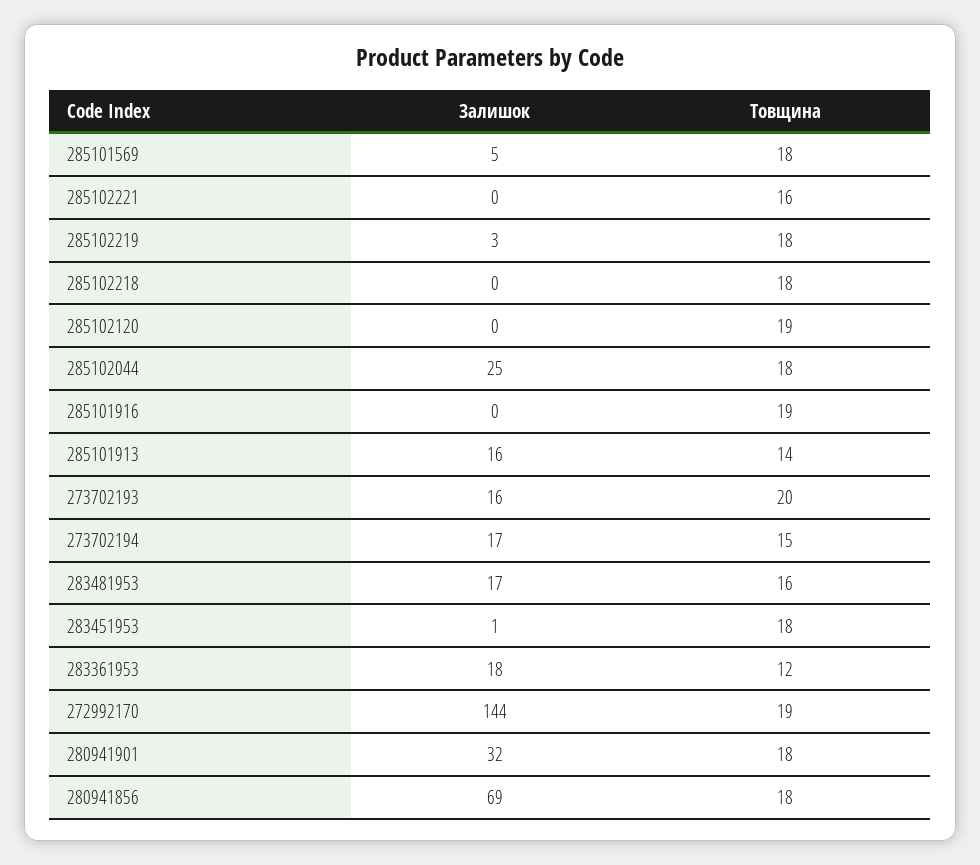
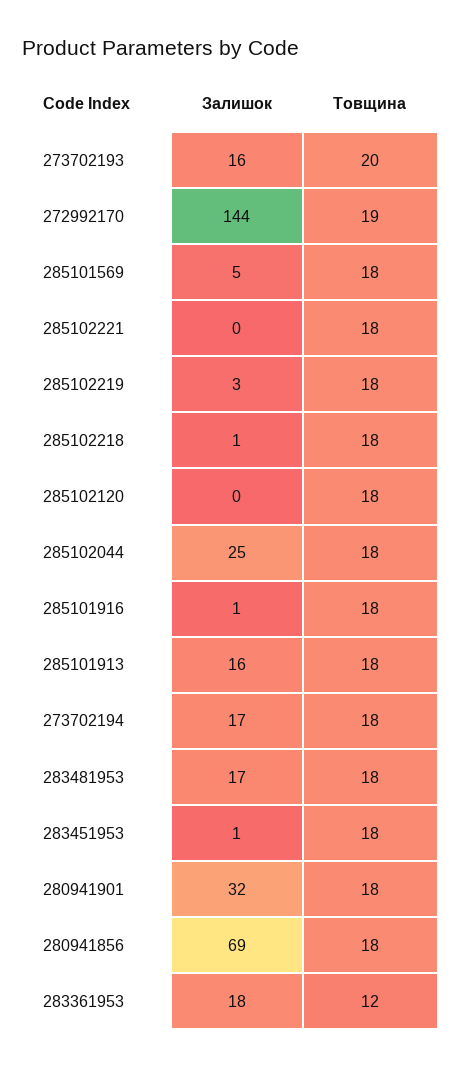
Товщина, 285102221: 16 -> 18
Залишок, 285102218: 0 -> 1
Товщина, 285102120: 19 -> 18
Залишок, 285101916: 0 -> 1
Товщина, 285101916: 19 -> 18
Товщина, 285101913: 14 -> 18
Товщина, 273702194: 15 -> 18
Товщина, 283481953: 16 -> 18

